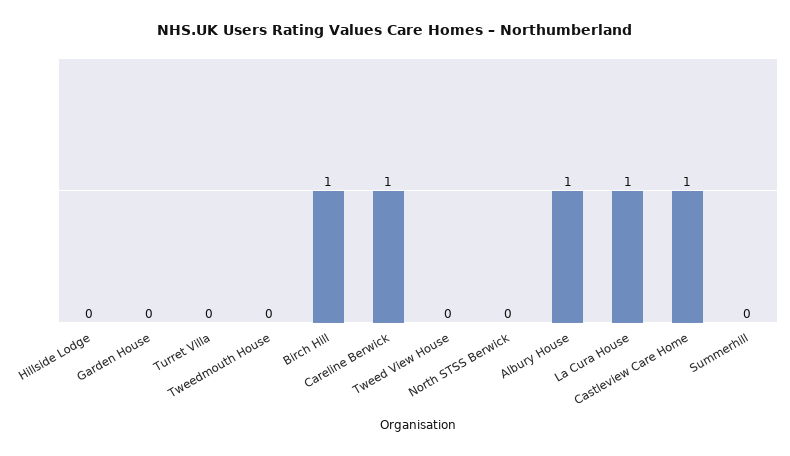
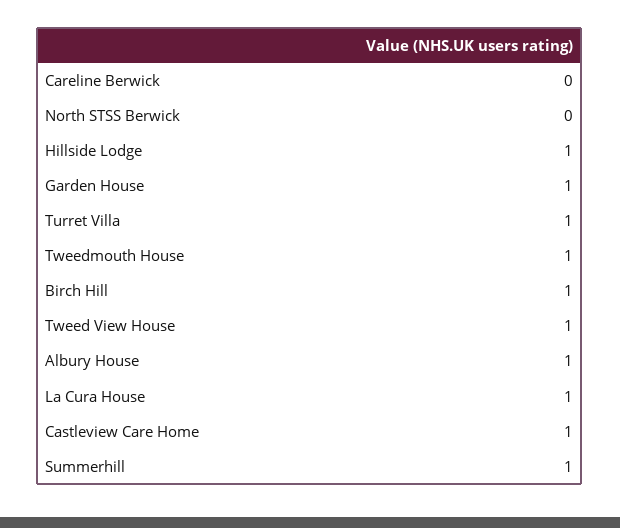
Hillside Lodge: 0 -> 1
Garden House: 0 -> 1
Turret Villa: 0 -> 1
Tweedmouth House: 0 -> 1
Careline Berwick: 1 -> 0
Tweed View House: 0 -> 1
Summerhill: 0 -> 1

